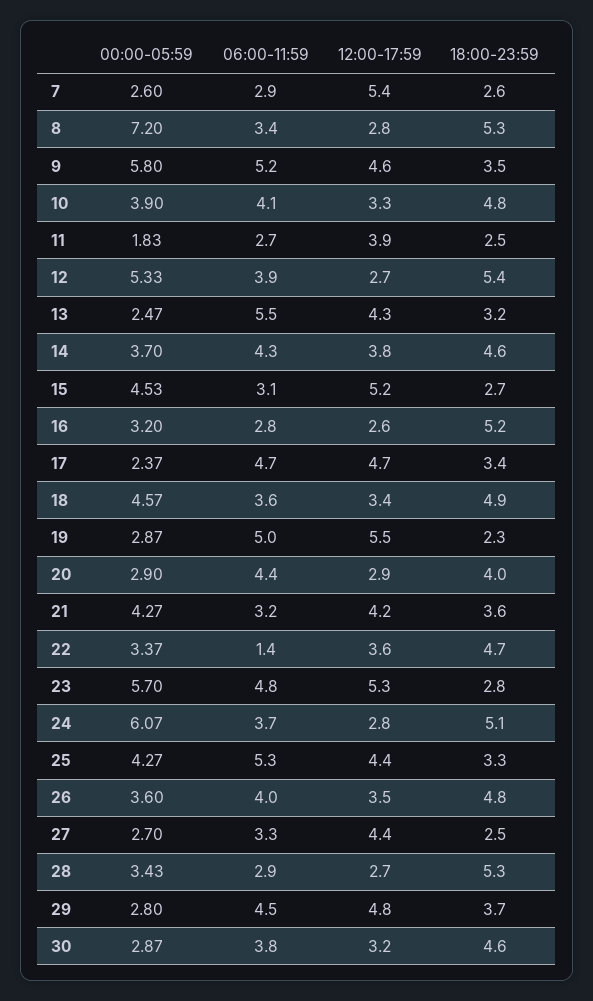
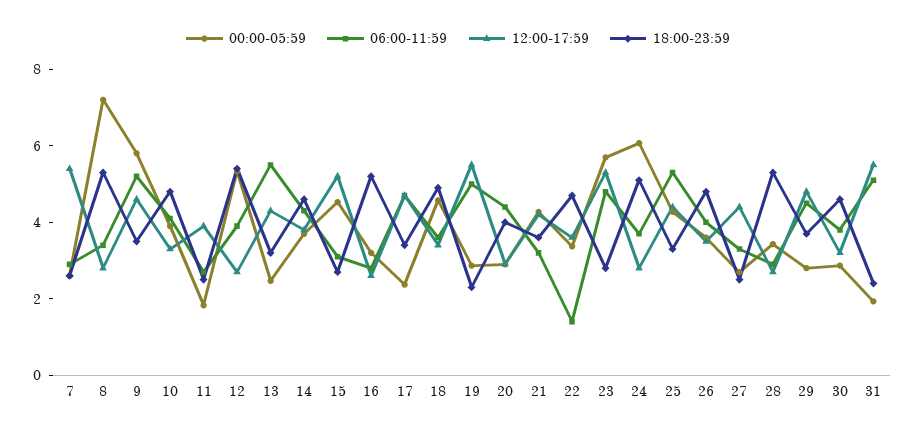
00:00-05:59, 31: none -> 2
06:00-11:59, 31: none -> 5
12:00-17:59, 31: none -> 5.5
18:00-23:59, 31: none -> 2.5

